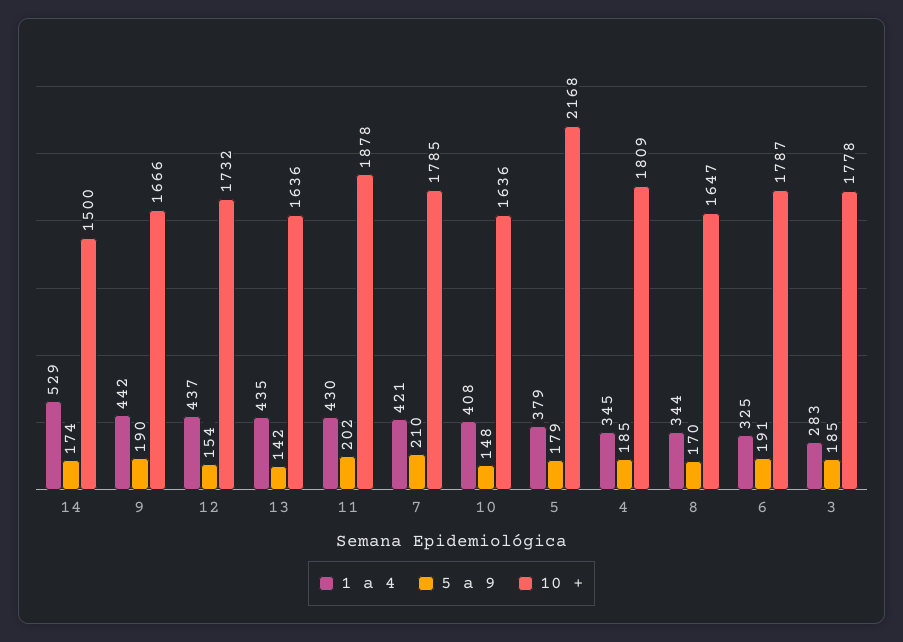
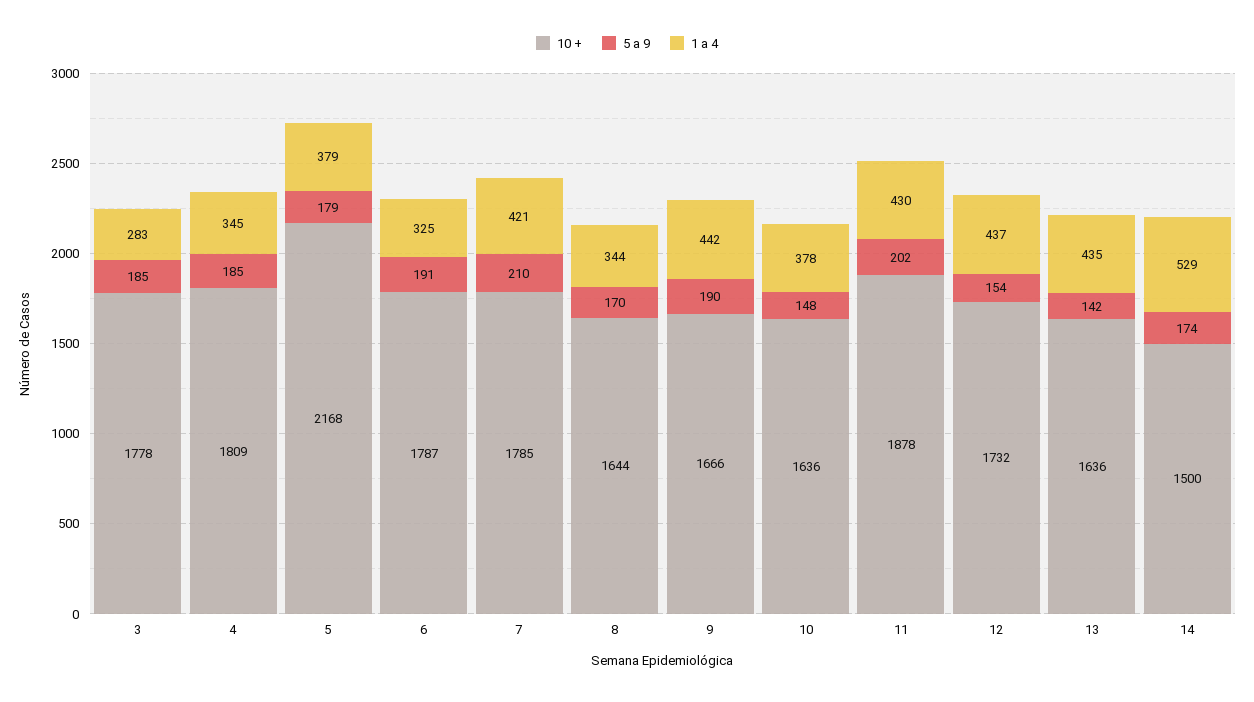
1 a 4, 10: 408 -> 378
10 +, 8: 1647 -> 1644

